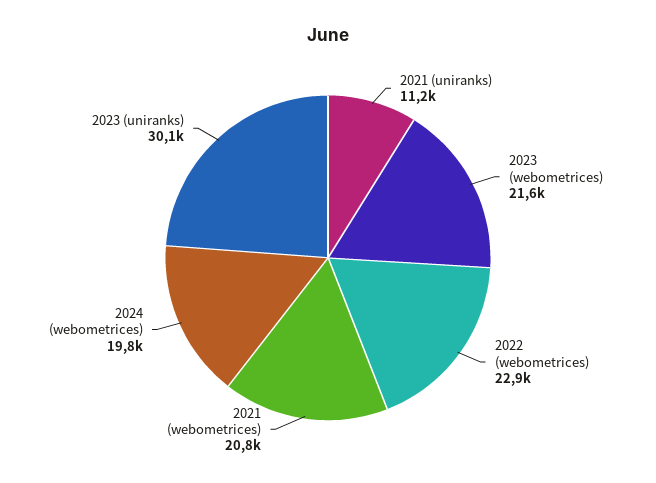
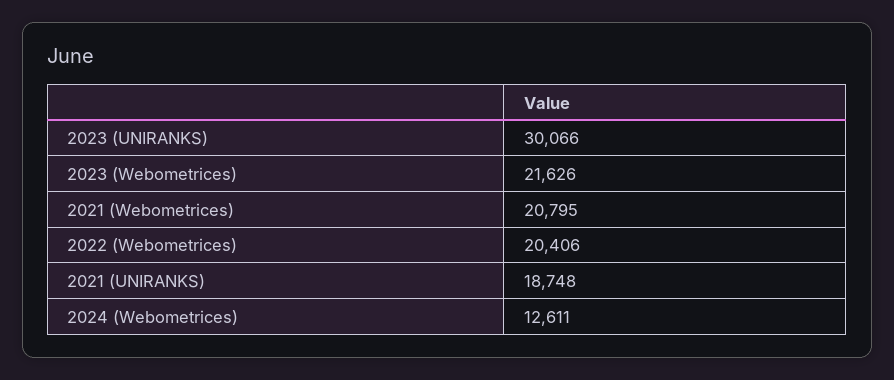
2021 (uniranks): 11200 -> 18748
2022 (webometrices): 22900 -> 20406
2024 (webometrices): 19800 -> 12611

